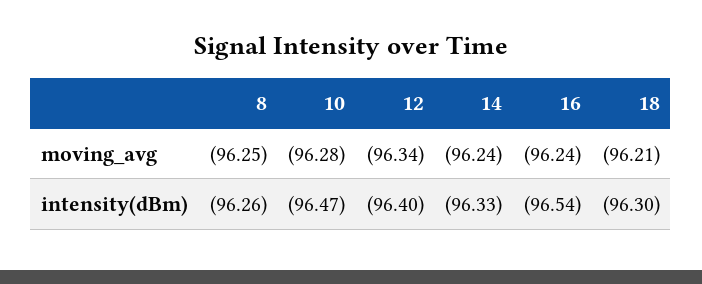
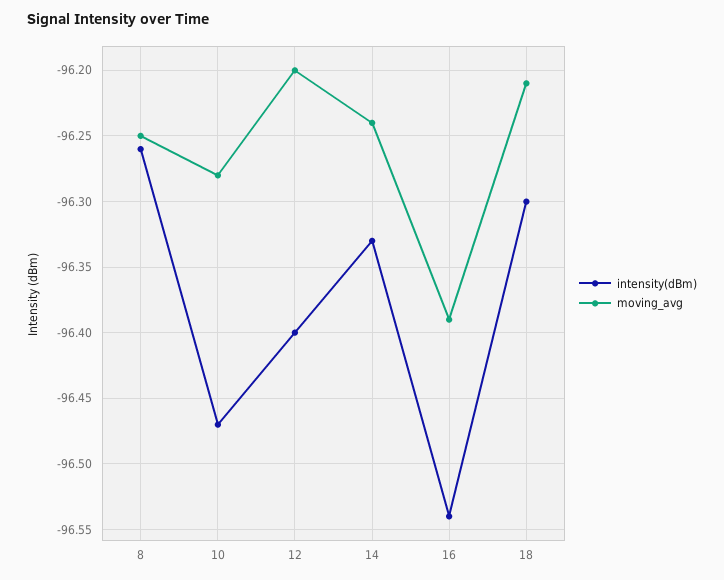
moving_avg, 12: -96.34 -> -96.2
moving_avg, 16: -96.24 -> -96.39

